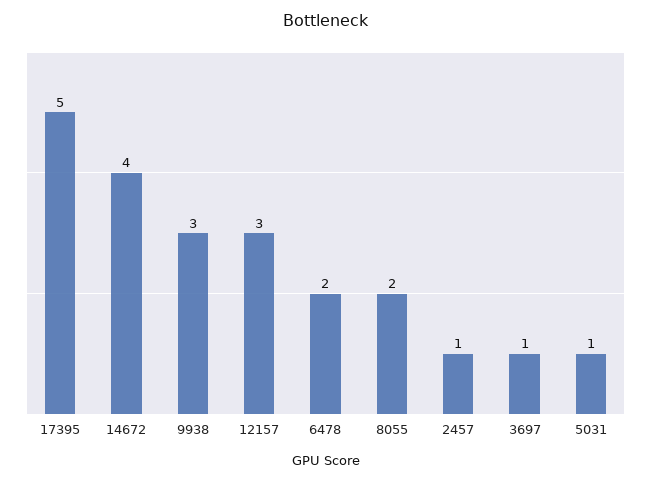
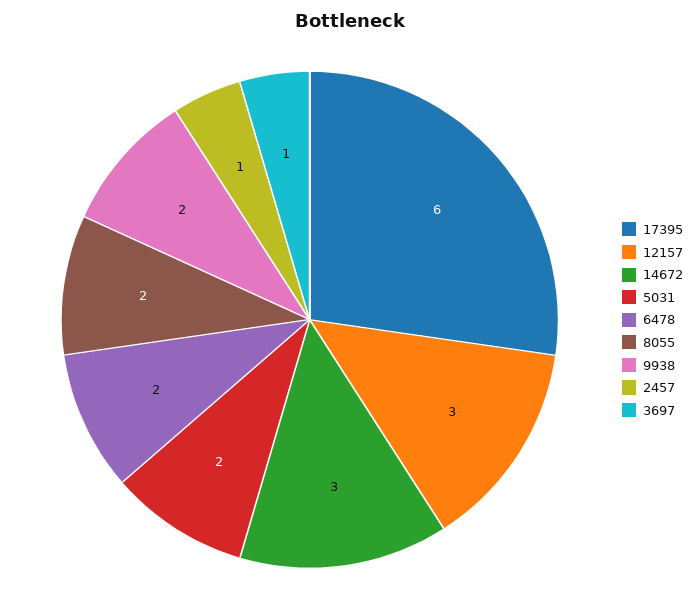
17395: 5 -> 6
14672: 4 -> 3
9938: 3 -> 2
5031: 1 -> 2

